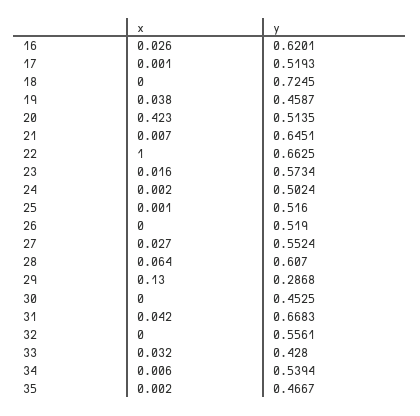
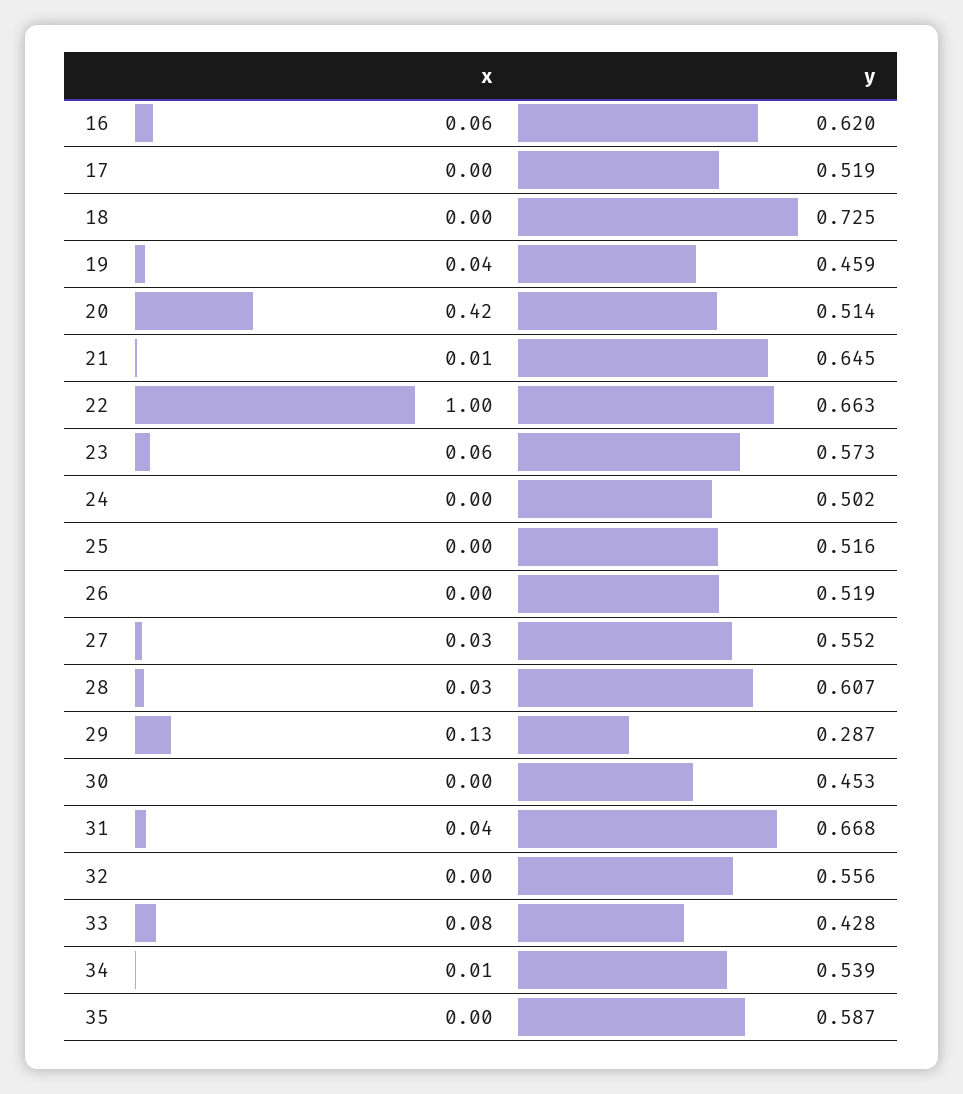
x, 16: 0.026 -> 0.06
x, 23: 0.016 -> 0.06
x, 28: 0.064 -> 0.03
x, 33: 0.032 -> 0.08
y, 35: 0.4667 -> 0.587

